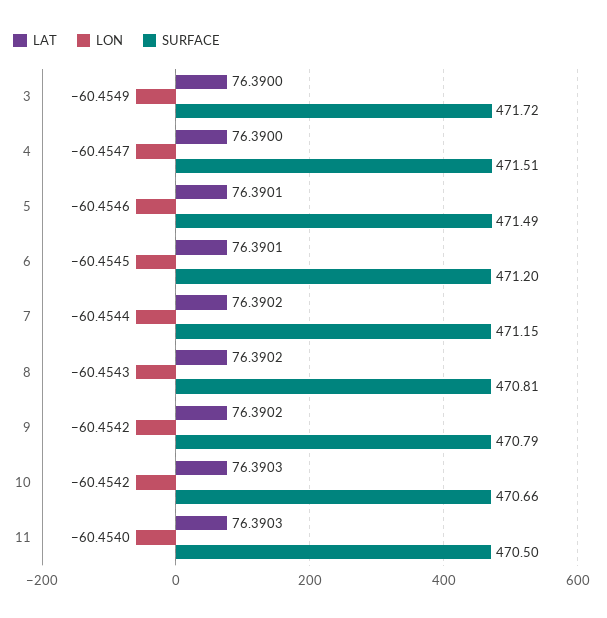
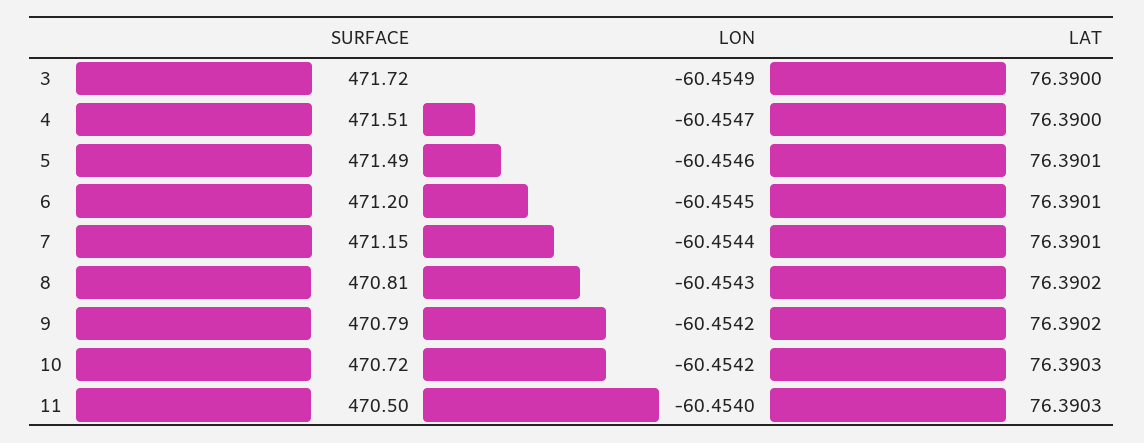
LAT, 7: 76.3902 -> 76.3901
SURFACE, 10: 470.66 -> 470.72

